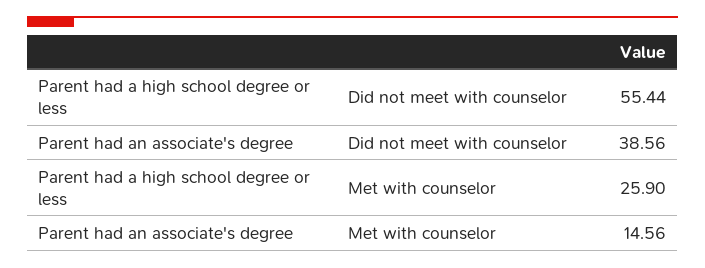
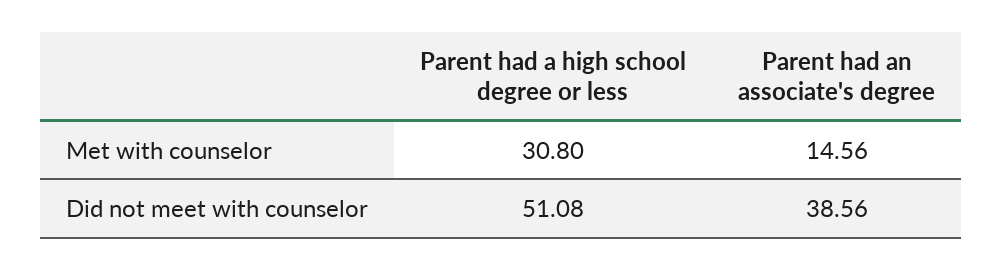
Parent had a high school degree or less, Did not meet with counselor: 55.44 -> 51.08
Parent had a high school degree or less, Met with counselor: 25.9 -> 30.8

